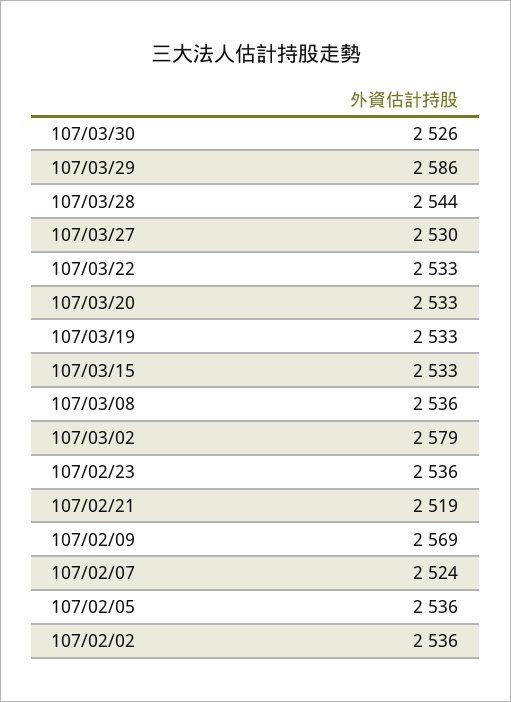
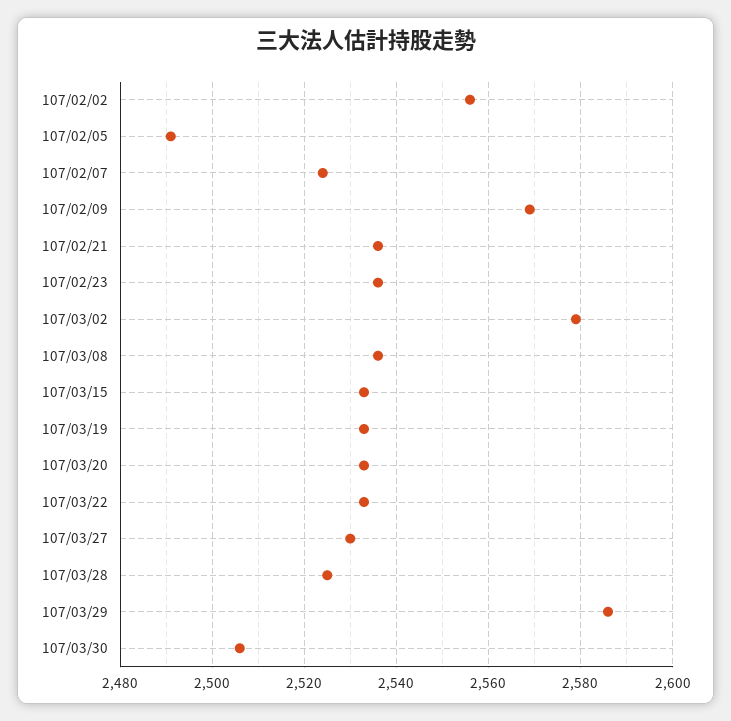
107/03/30: 2526 -> 2505
107/03/28: 2544 -> 2525
107/02/21: 2519 -> 2535
107/02/05: 2536 -> 2490
107/02/02: 2536 -> 2555

